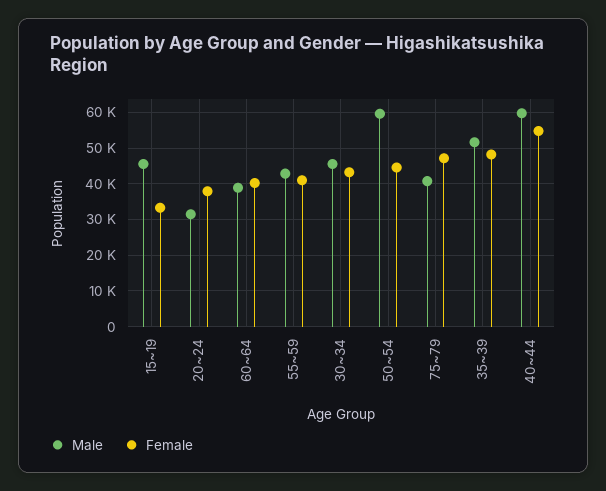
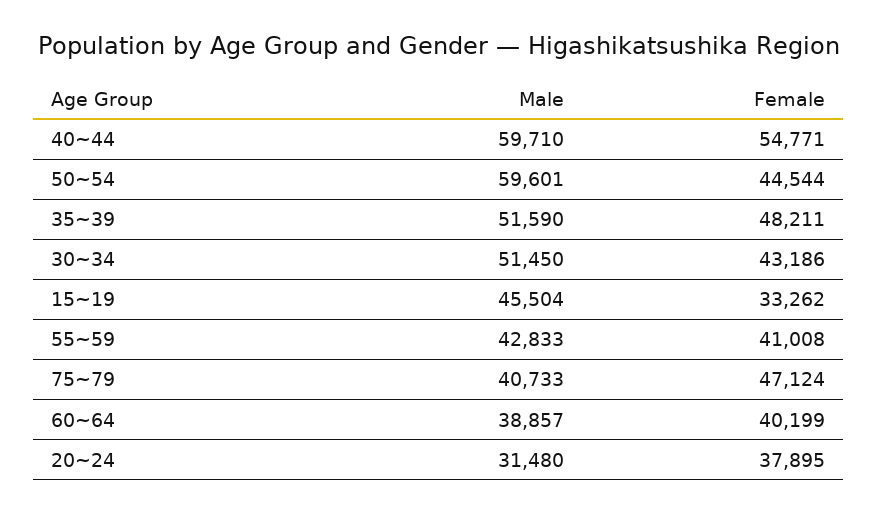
Male, 30~34: 46000 -> 51450

